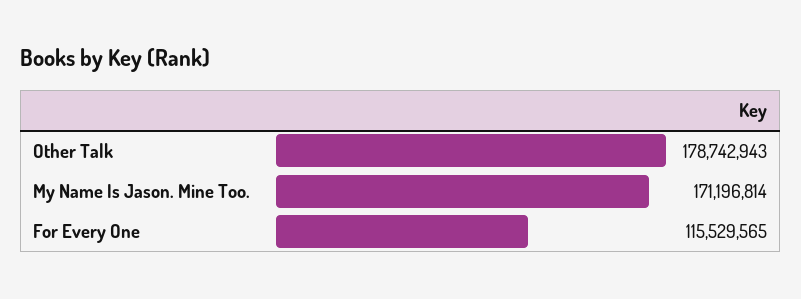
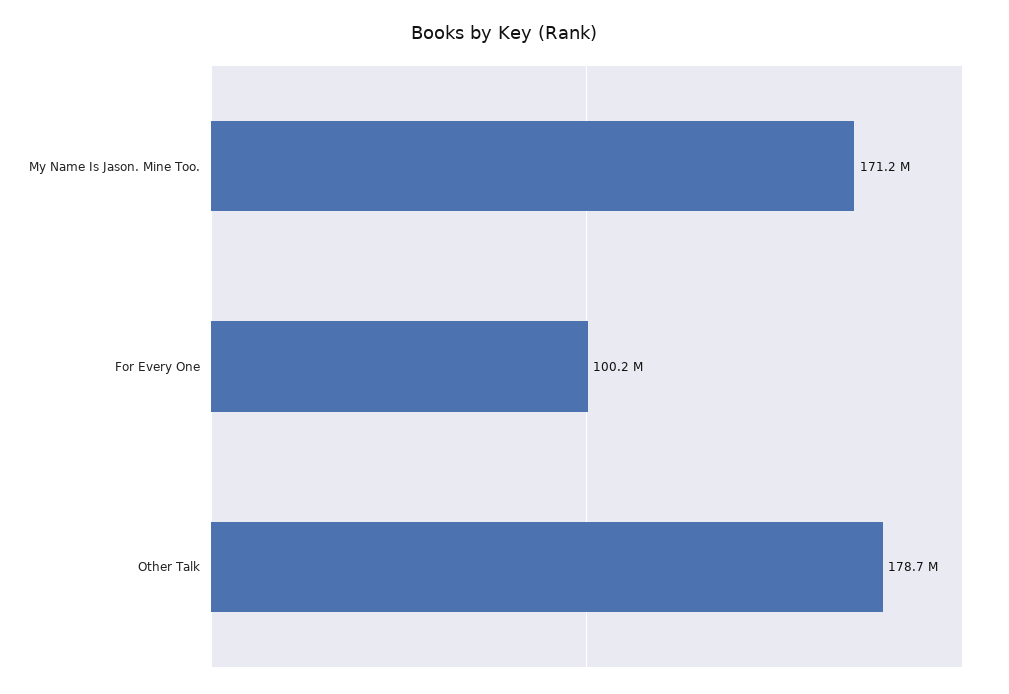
For Every One: 115529565 -> 100200000

